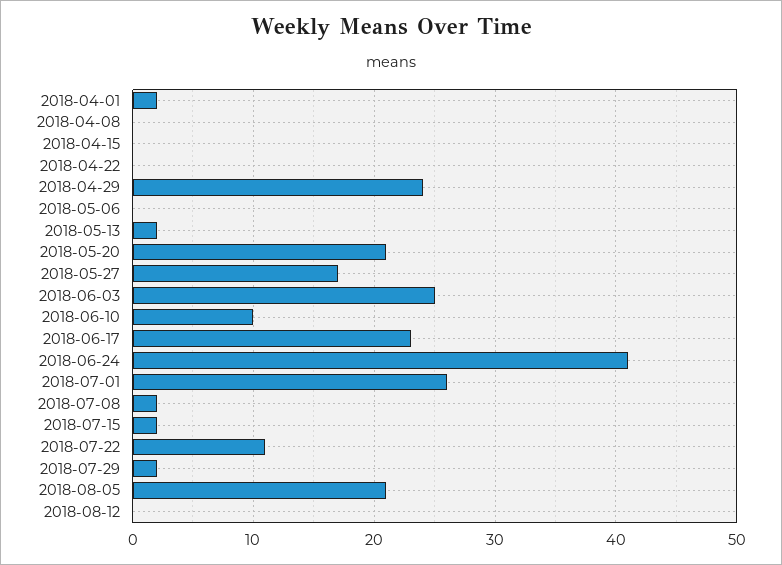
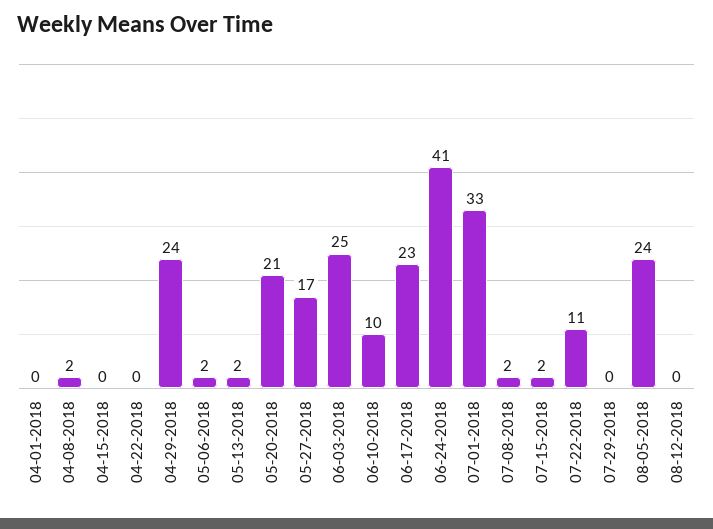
2018-04-01: 2 -> 0
2018-04-08: 0 -> 2
2018-05-06: 0 -> 2
2018-07-01: 26 -> 33
2018-07-29: 2 -> 0
2018-08-05: 21 -> 24

